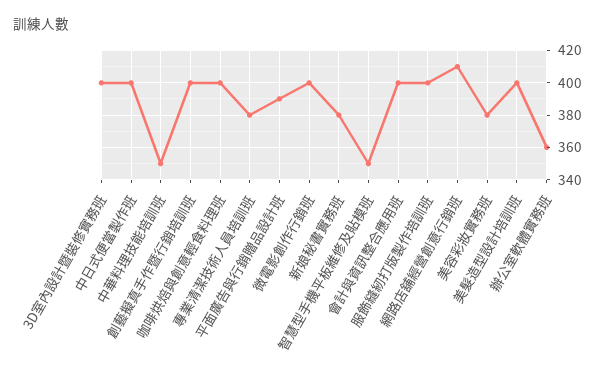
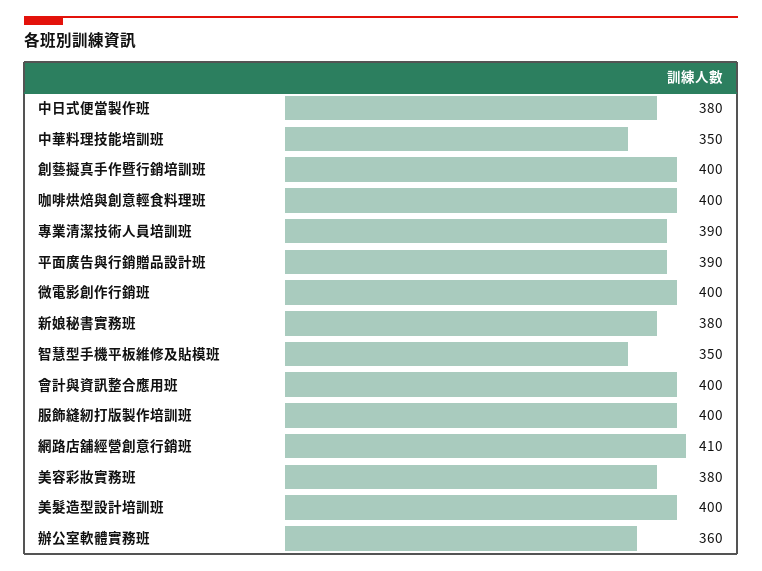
3D室內設計暨裝修實務班: 400 -> none
中日式便當製作班: 400 -> 380
專業清潔技術人員培訓班: 380 -> 390

